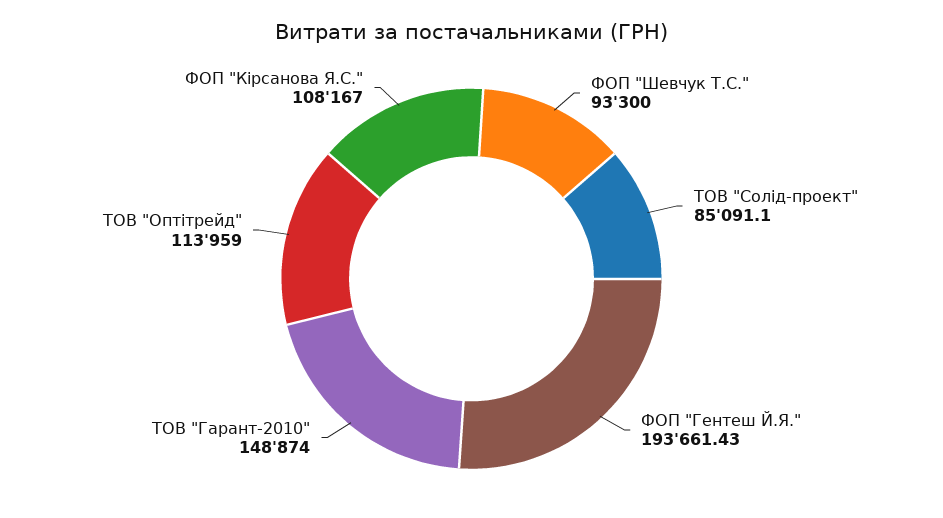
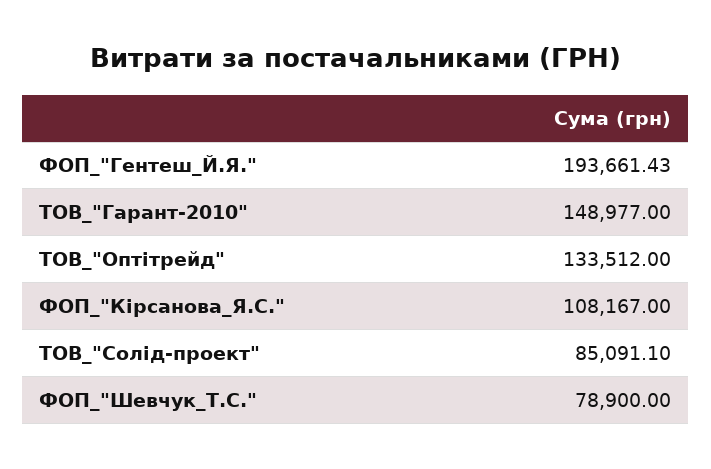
ФОП "Шевчук Т.С.": 93300 -> 78900
ТОВ "Гарант-2010": 148874 -> 148977
ТОВ "Оптітрейд": 113959 -> 133512

